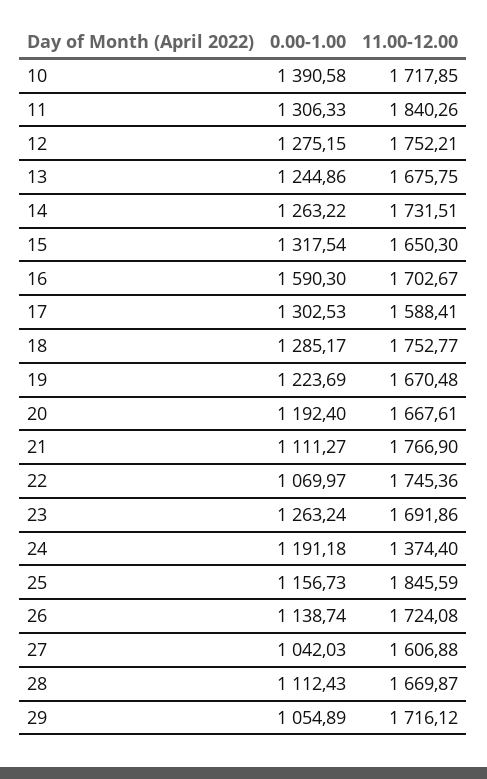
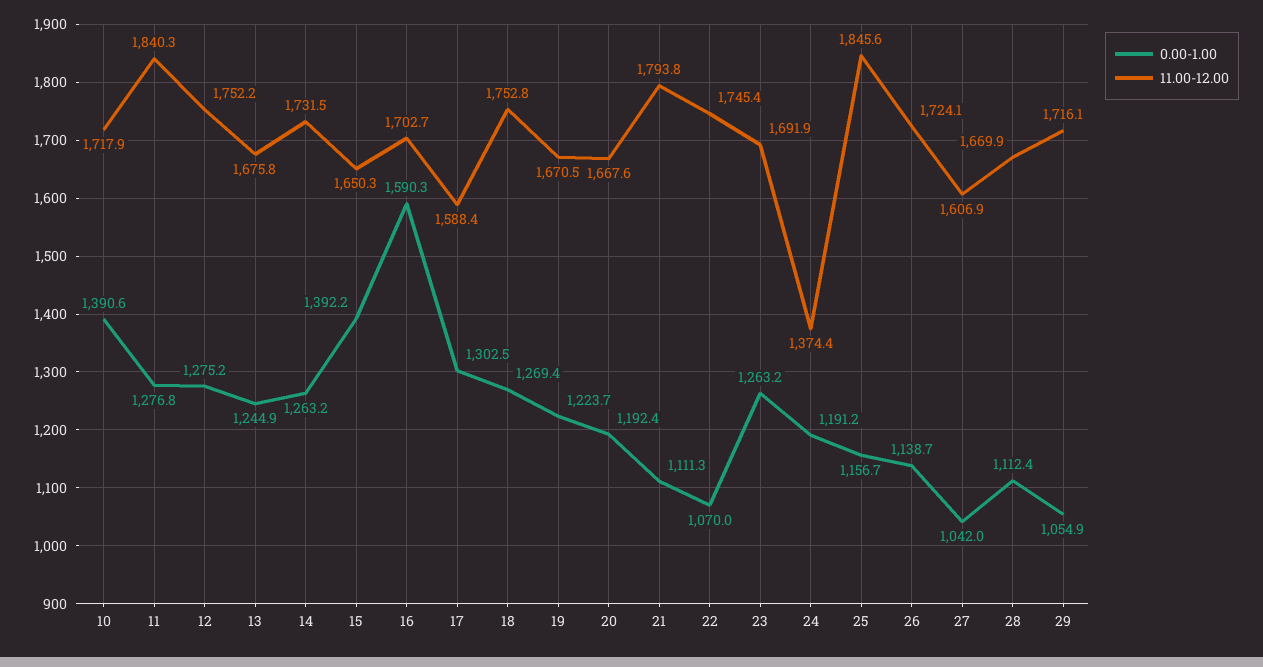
0.00-1.00, 11: 1306.33 -> 1276.8
0.00-1.00, 15: 1317.54 -> 1392.2
0.00-1.00, 18: 1285.17 -> 1269.4
11.00-12.00, 21: 1766.9 -> 1793.8

